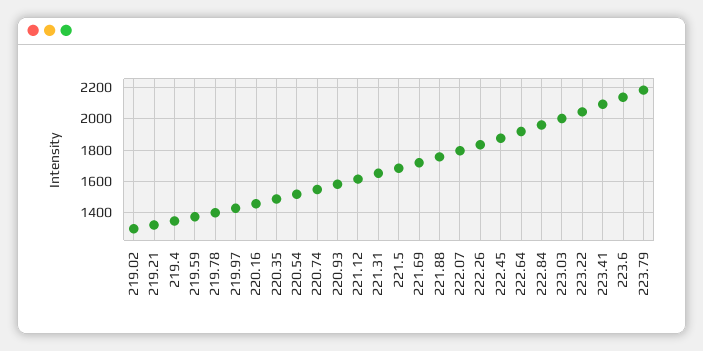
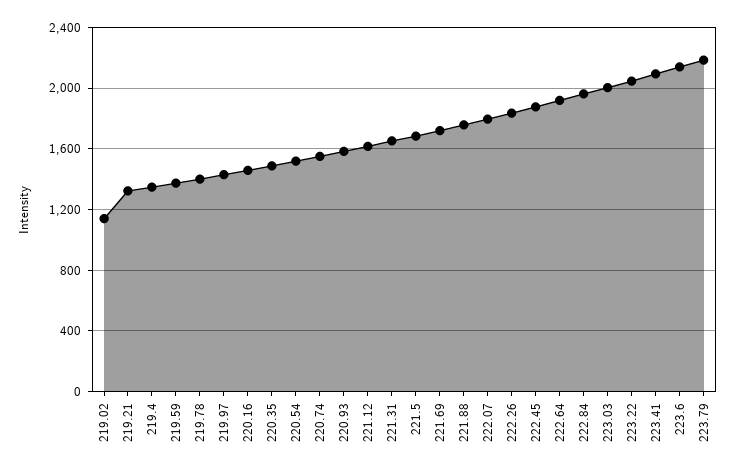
219.02: 1300 -> 1150

